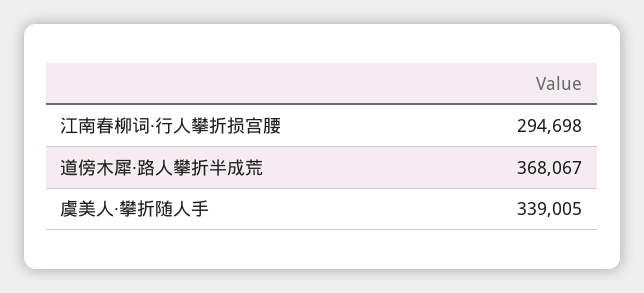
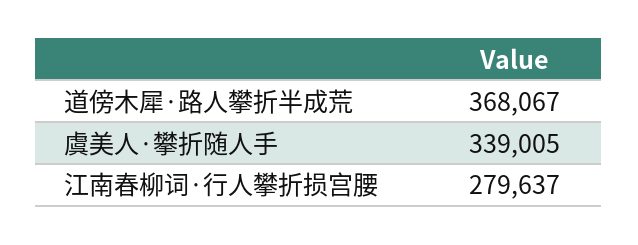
江南春柳词·行人攀折损宫腰: 294698 -> 279637

